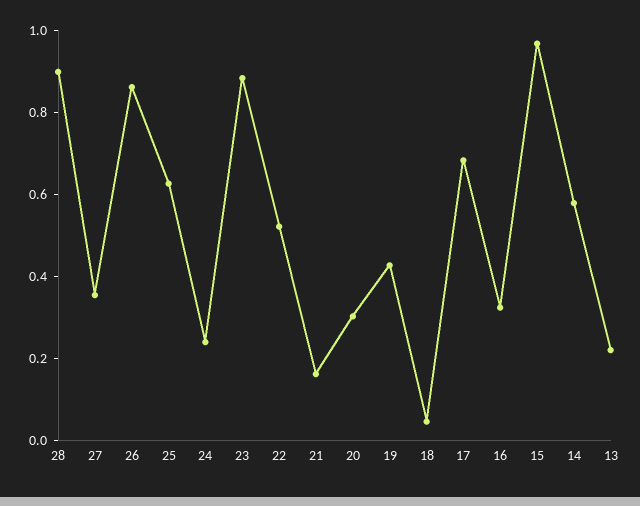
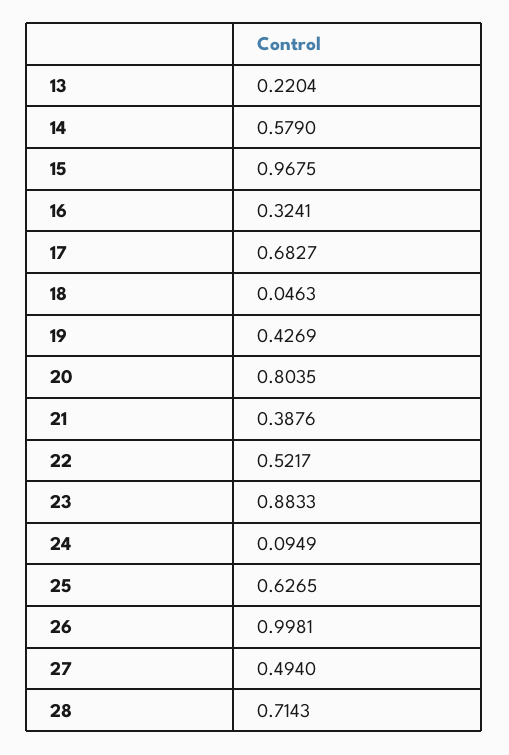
28: 0.9 -> 0.7143
27: 0.35 -> 0.494
26: 0.85 -> 0.9981
24: 0.25 -> 0.0949
21: 0.15 -> 0.3876
20: 0.3 -> 0.8035

